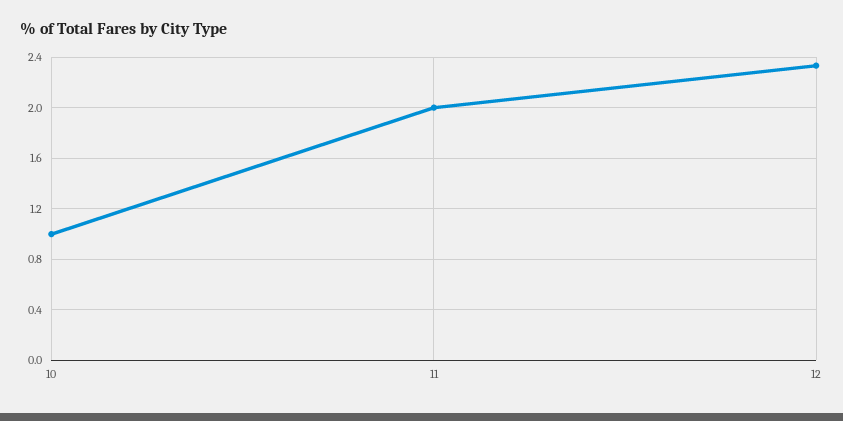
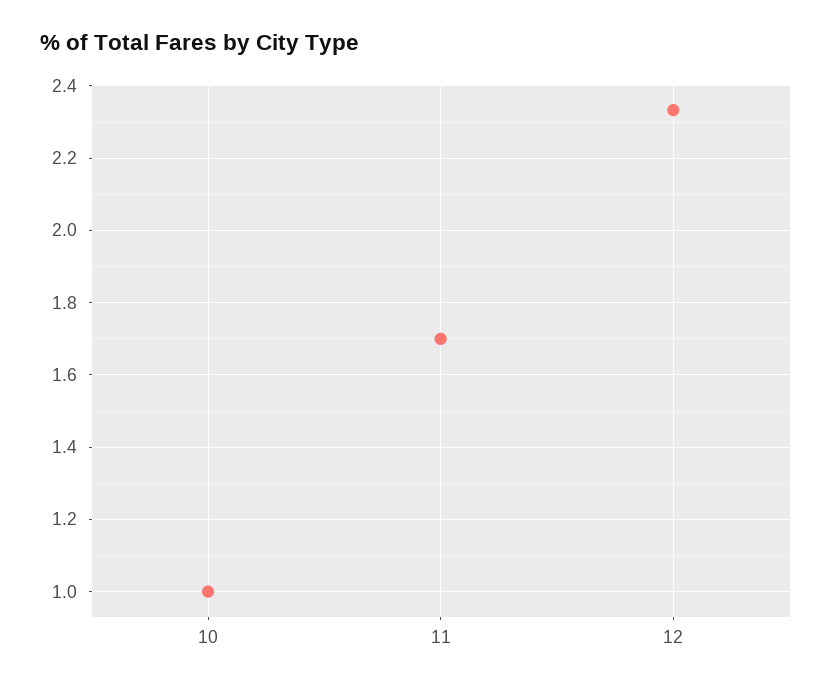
11: 2 -> 1.7

